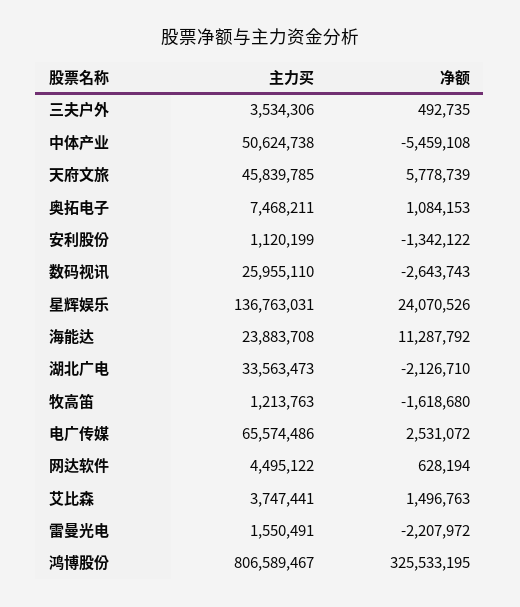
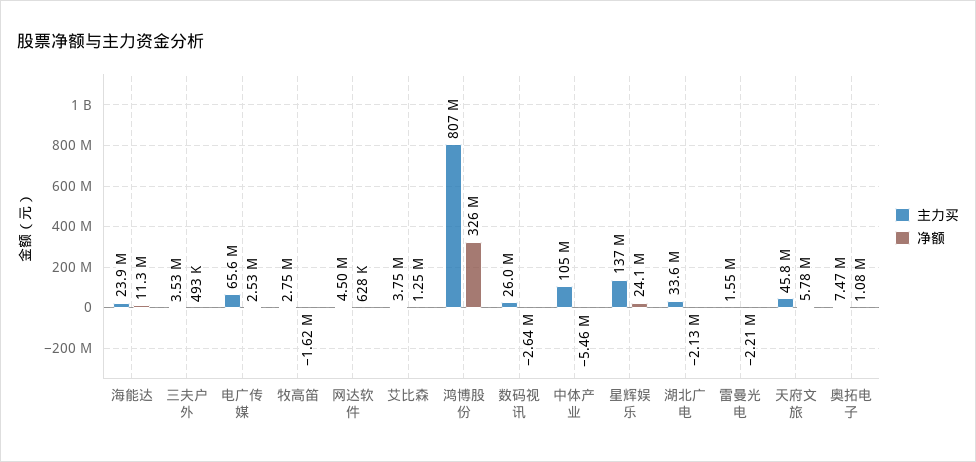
主力买, 中体产业: 50624738 -> 105000000
主力买, 安利股份: 1120199 -> none
净额, 安利股份: -1342122 -> none
主力买, 牧高笛: 1213763 -> 2750000
净额, 艾比森: 1496763 -> 1250000

